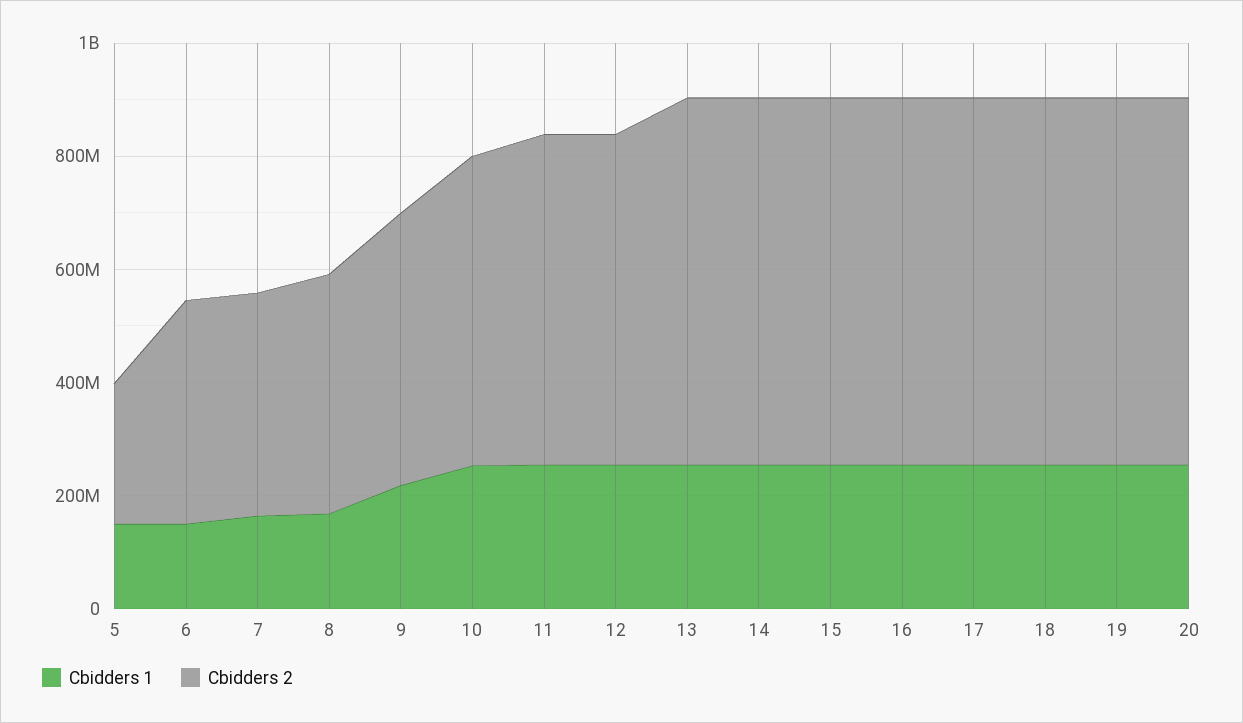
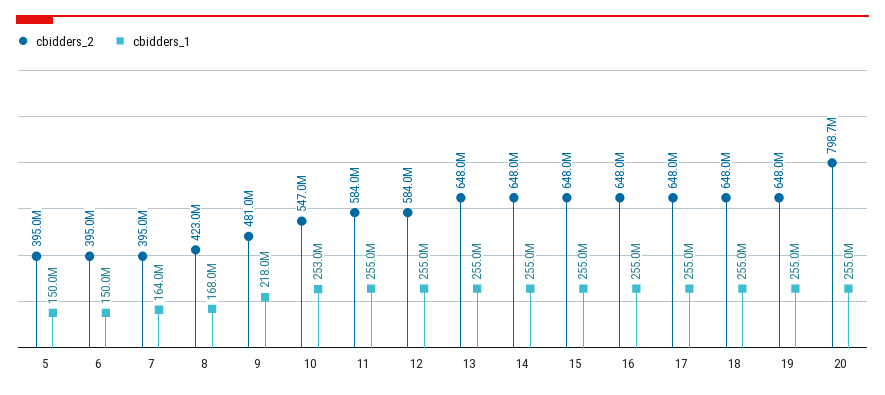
Cbidders 2, 5: 250000000 -> 395000000
Cbidders 2, 20: 650000000 -> 798700000

